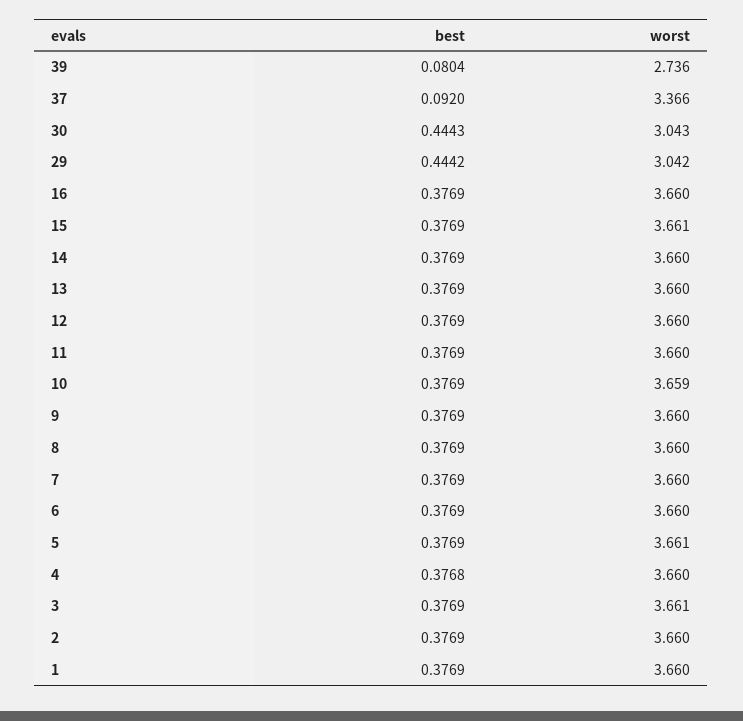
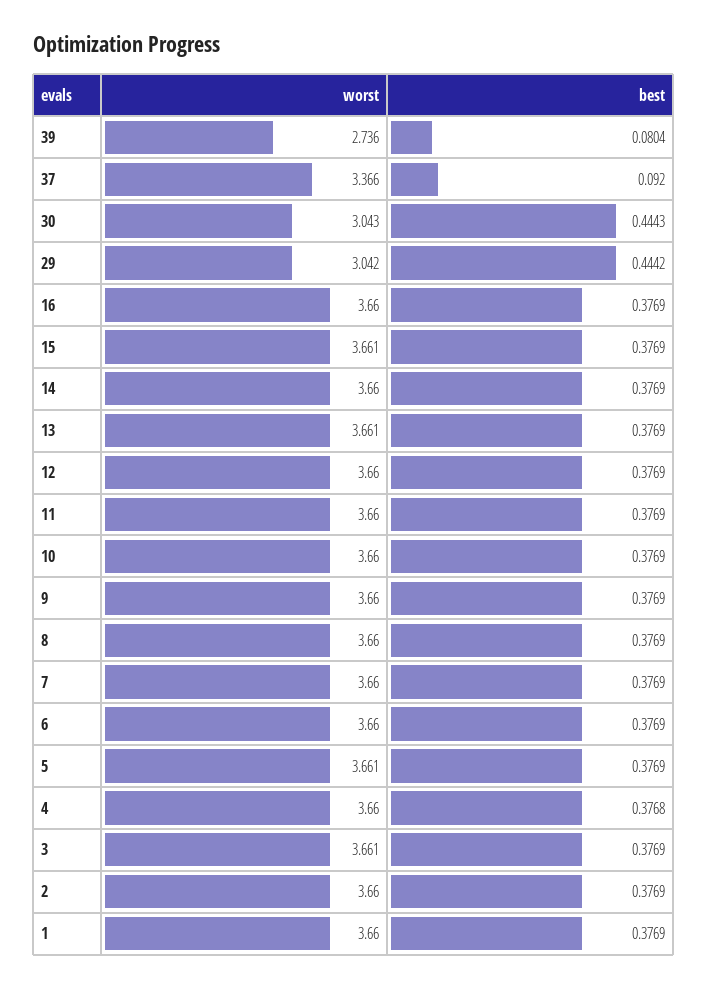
worst, 13: 3.66 -> 3.661
worst, 10: 3.659 -> 3.66

